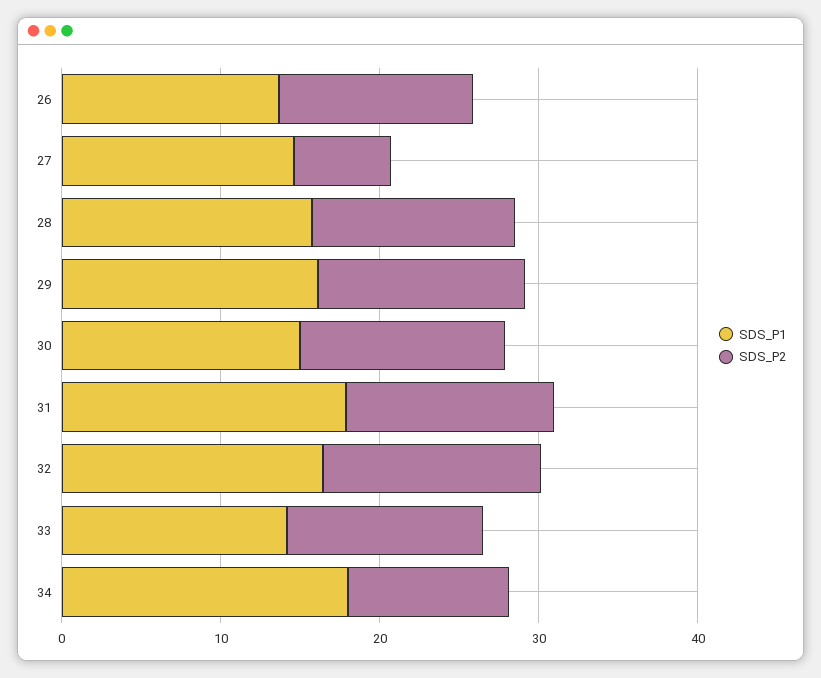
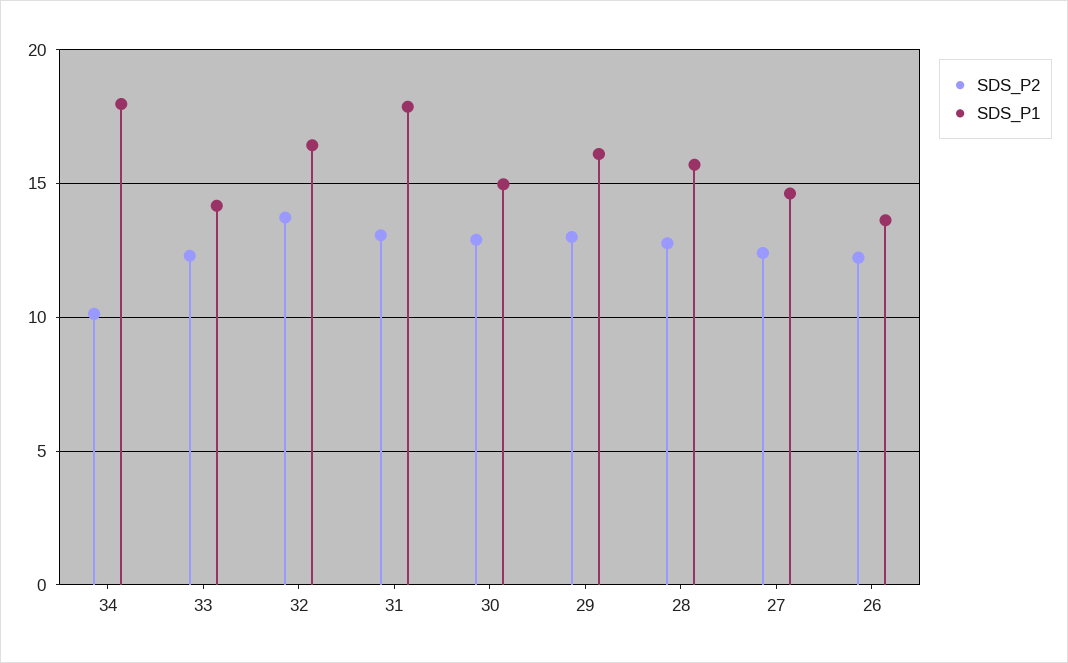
SDS_P2, 27: 6 -> 12.5

